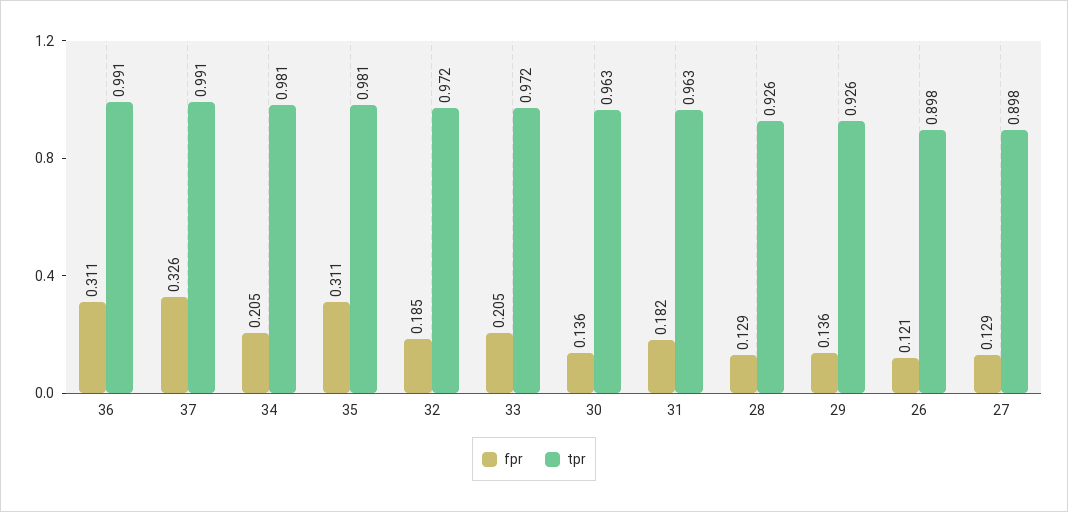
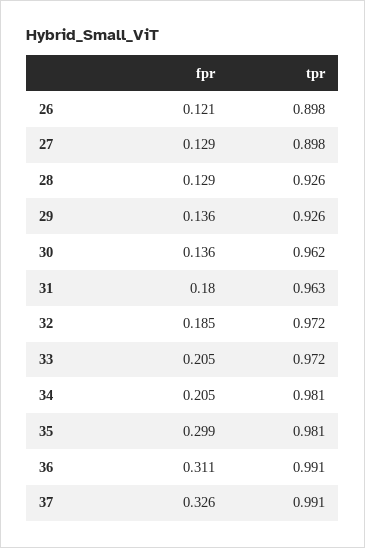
fpr, 35: 0.311 -> 0.299
tpr, 30: 0.963 -> 0.962
fpr, 31: 0.182 -> 0.18

